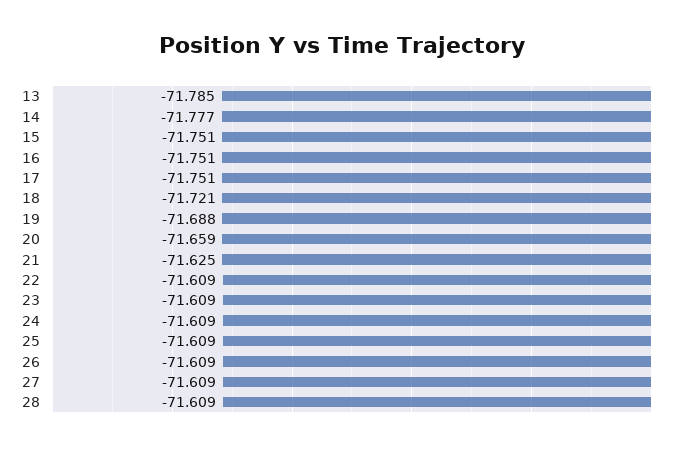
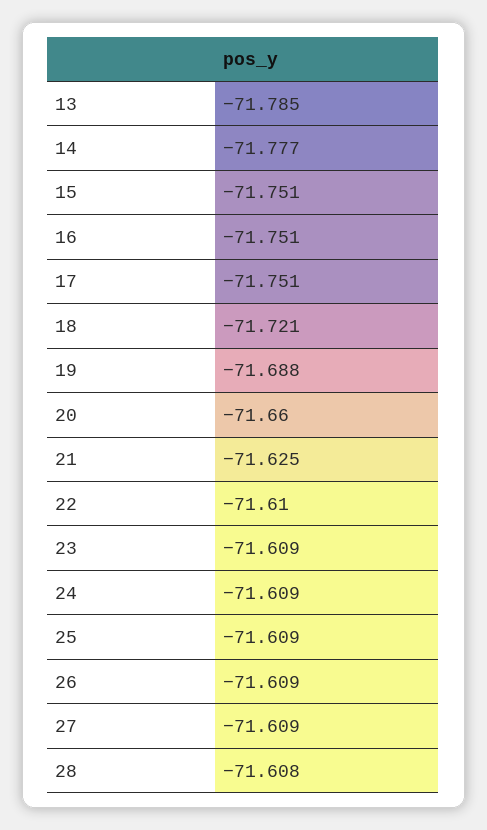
20: -71.659 -> -71.66
22: -71.609 -> -71.61
28: -71.609 -> -71.608

